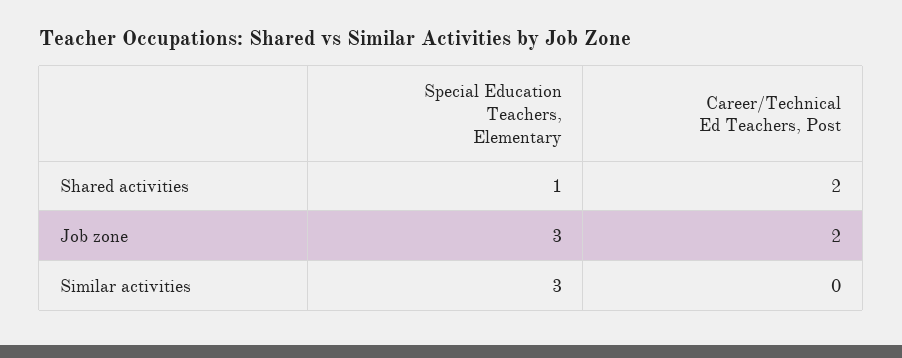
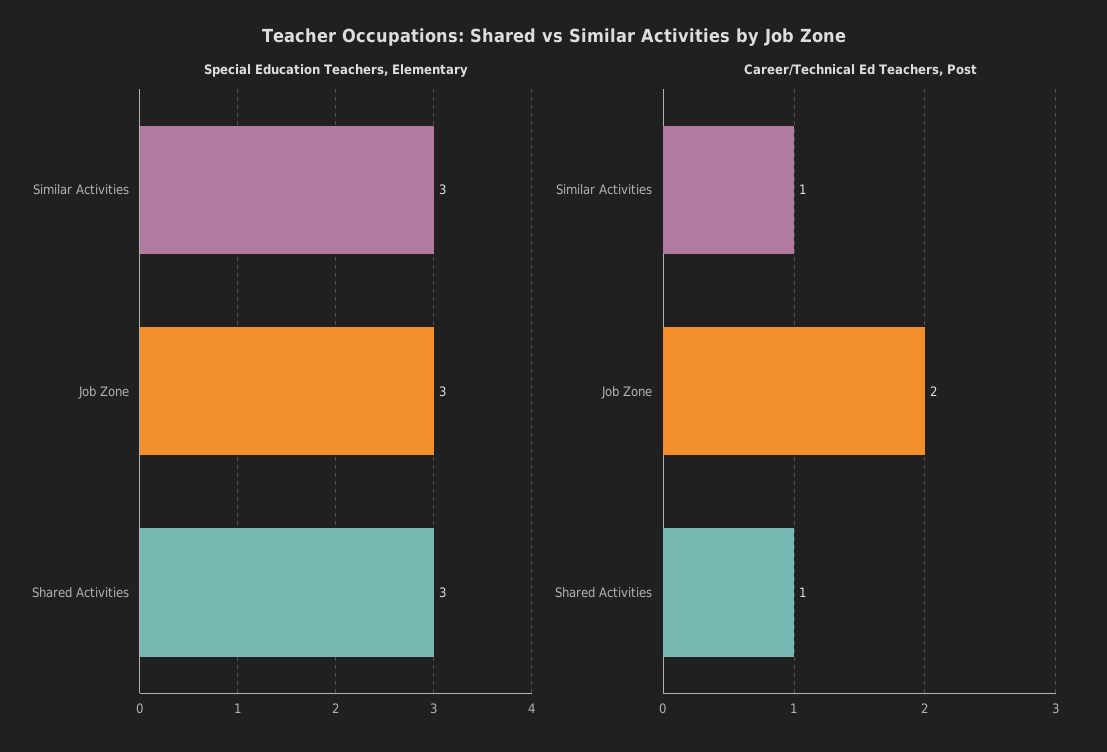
Special Education Teachers, Elementary, Shared activities: 1 -> 3
Career/Technical Ed Teachers, Post, Shared activities: 2 -> 1
Career/Technical Ed Teachers, Post, Similar activities: 0 -> 1

